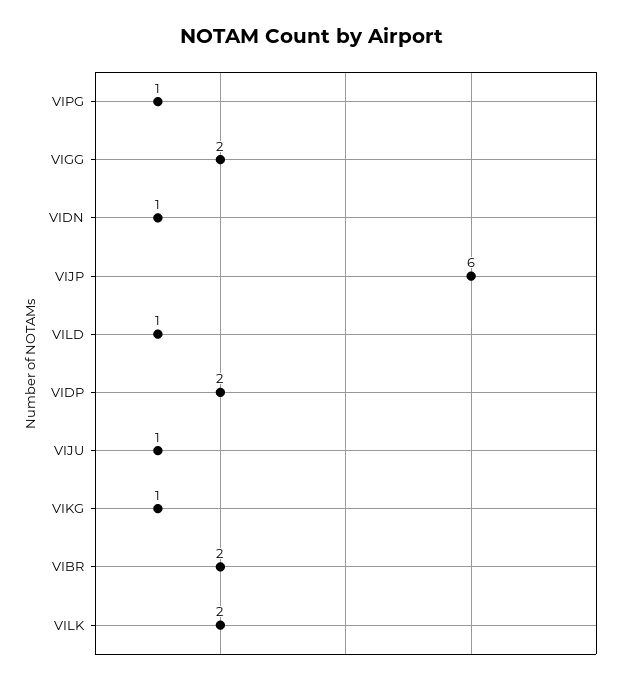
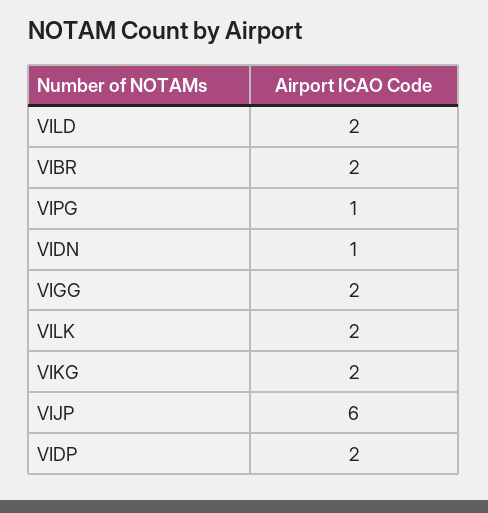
VILD: 1 -> 2
VIJU: 1 -> none
VIKG: 1 -> 2

